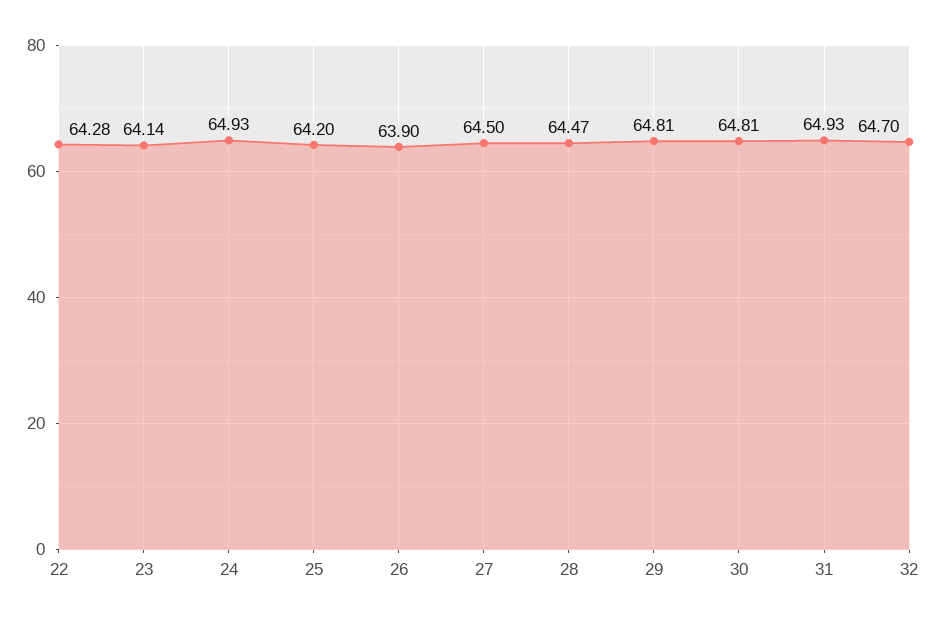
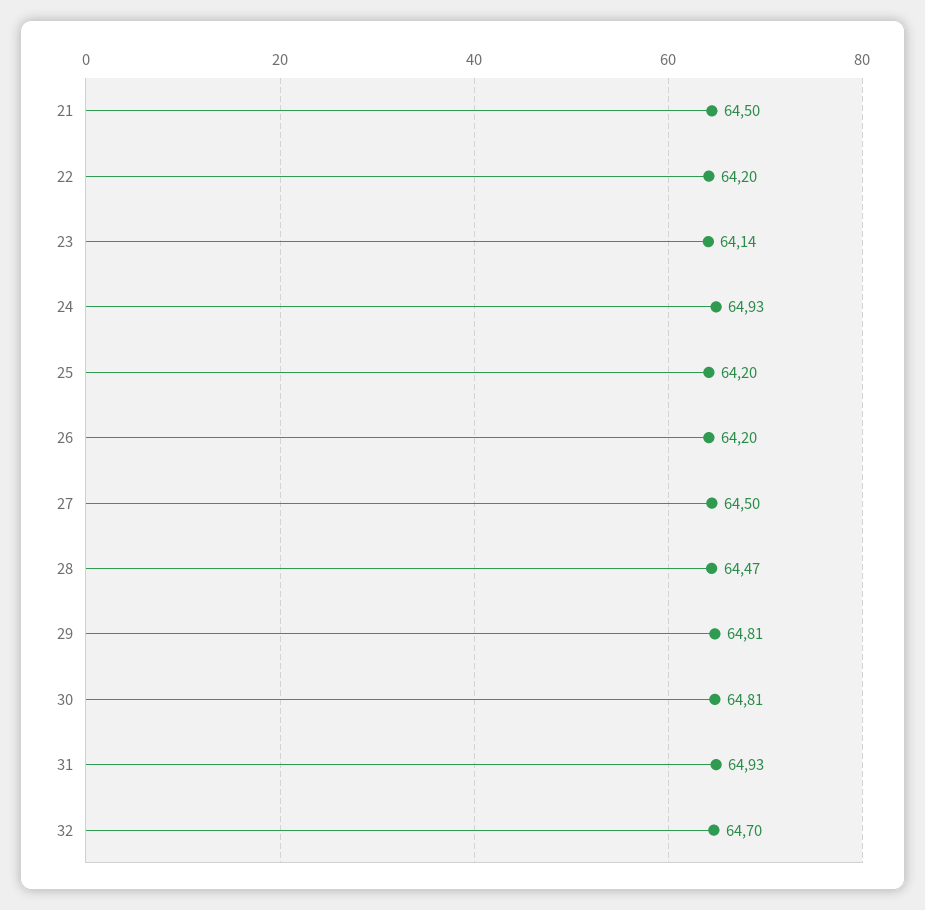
22: 64.28 -> 64.2
26: 63.9 -> 64.2
21: none -> 64.5

